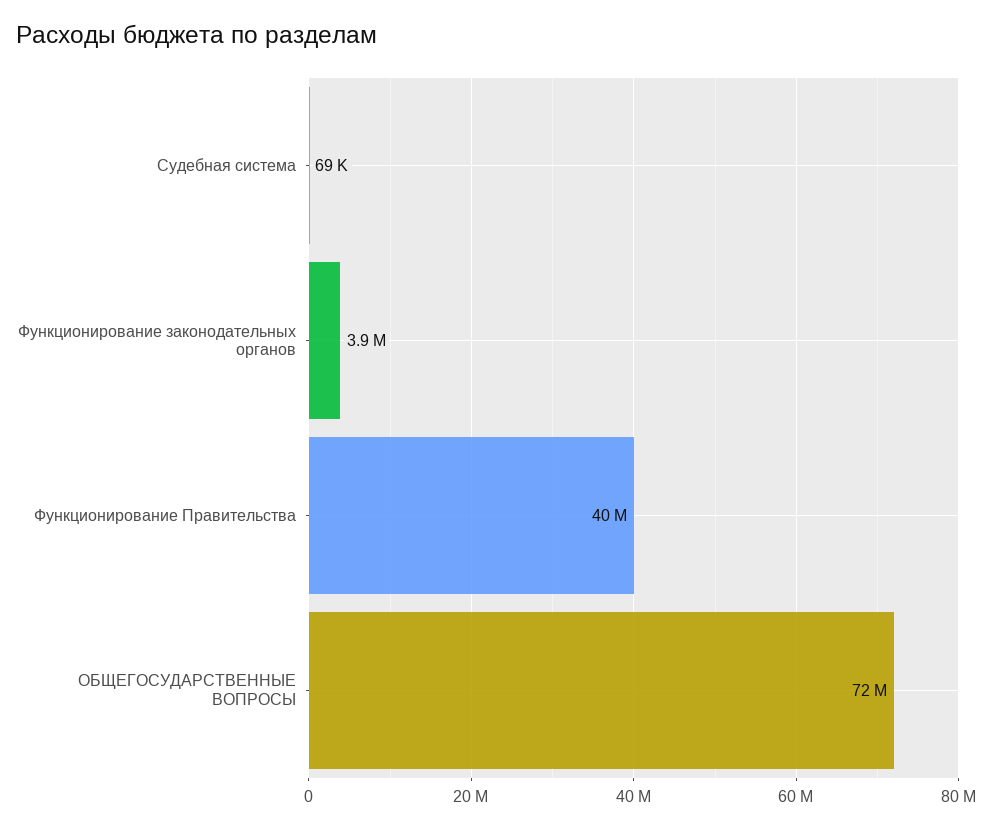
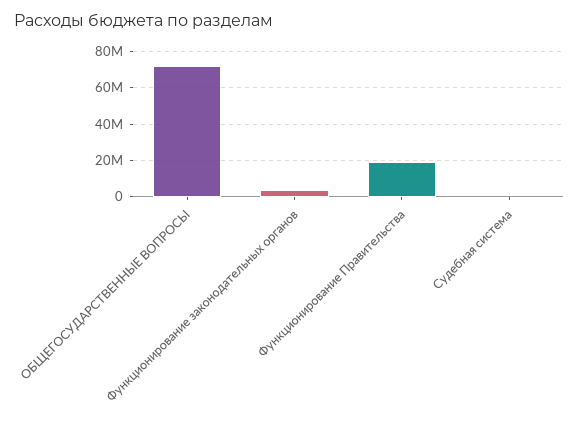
Функционирование Правительства: 40000000 -> 20000000

